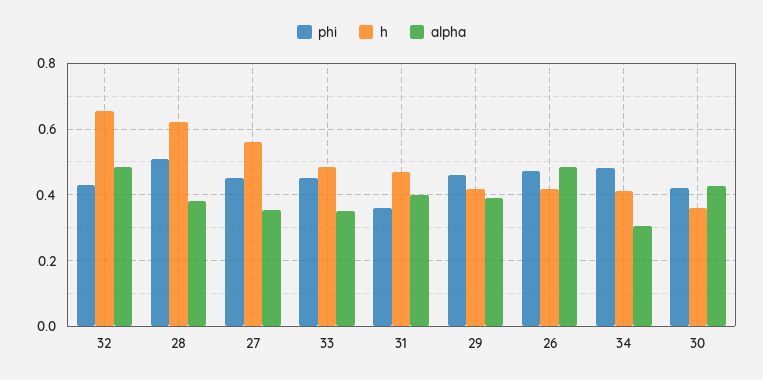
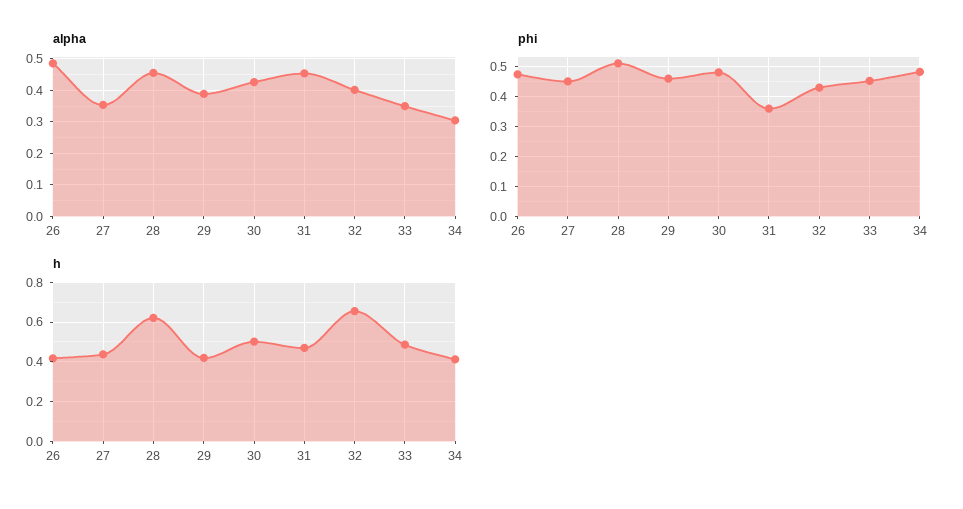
alpha, 32: 0.48 -> 0.4
alpha, 28: 0.38 -> 0.46
h, 27: 0.56 -> 0.45
alpha, 31: 0.4 -> 0.46
phi, 30: 0.42 -> 0.475
h, 30: 0.36 -> 0.5

